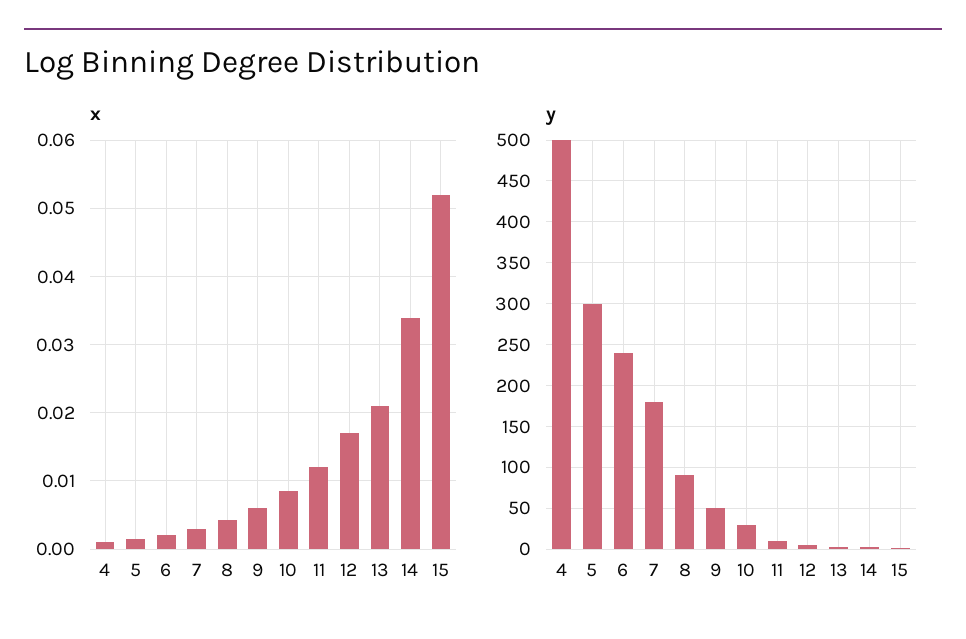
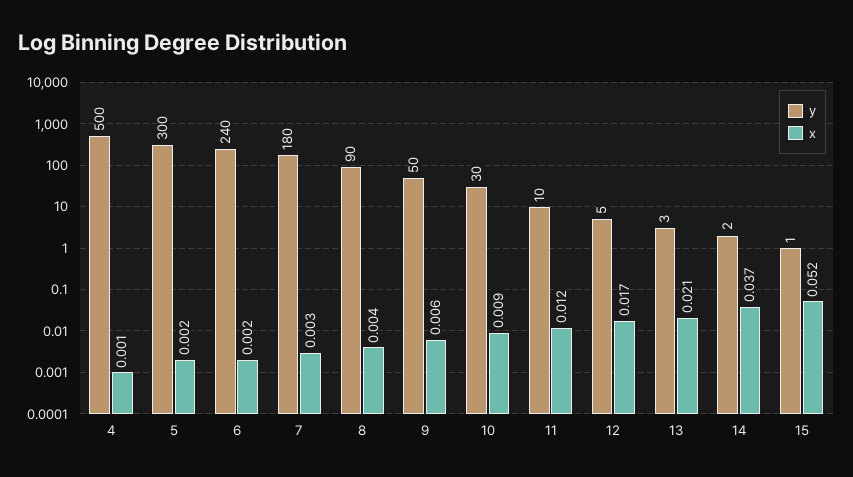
x, 14: 0.034 -> 0.037

